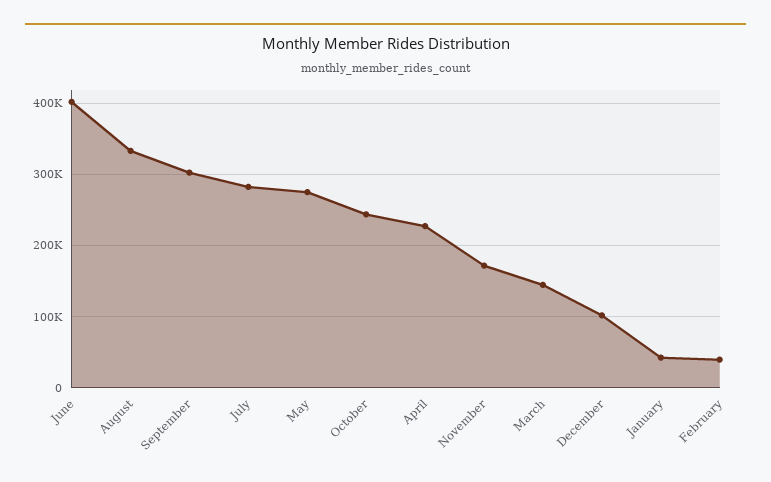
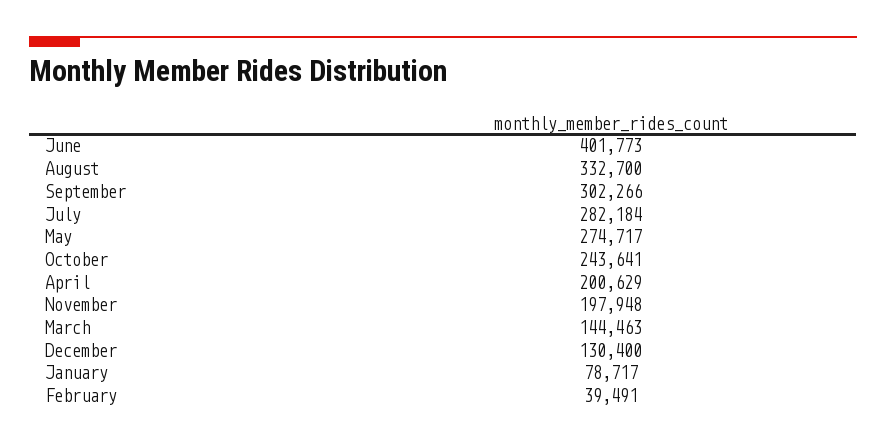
April: 230000 -> 200629
November: 170000 -> 197948
December: 100000 -> 130400
January: 40000 -> 78717

